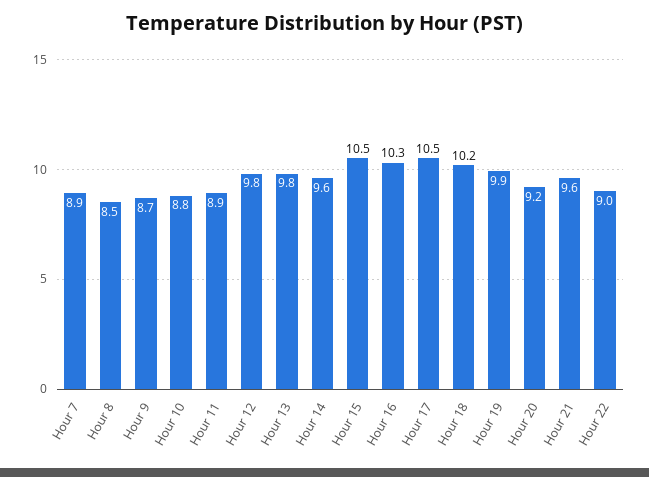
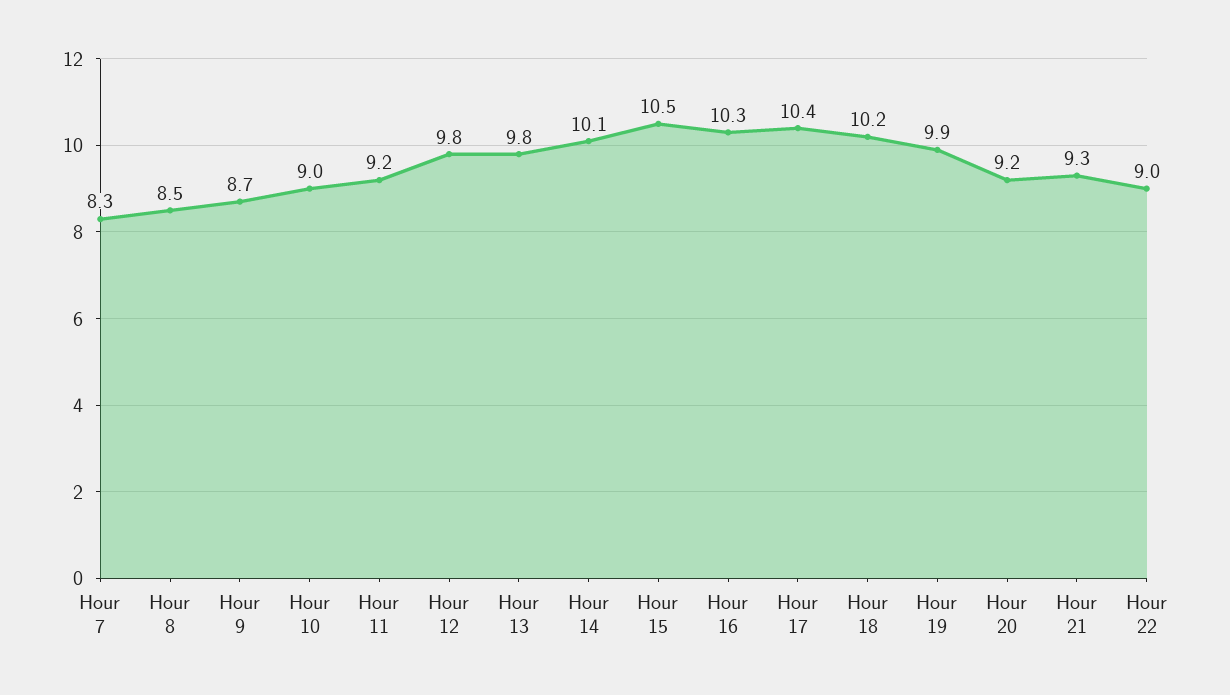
Hour 7: 8.9 -> 8.3
Hour 10: 8.8 -> 9
Hour 11: 8.9 -> 9.2
Hour 14: 9.6 -> 10.1
Hour 17: 10.5 -> 10.4
Hour 21: 9.6 -> 9.3

